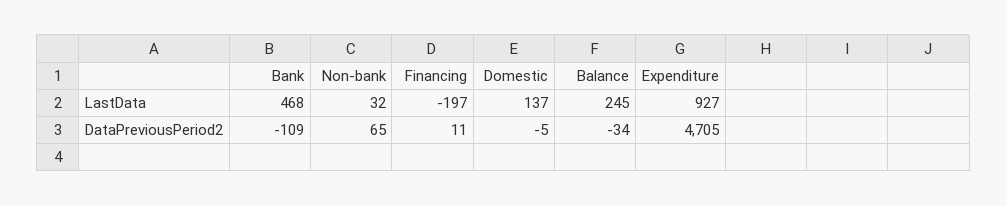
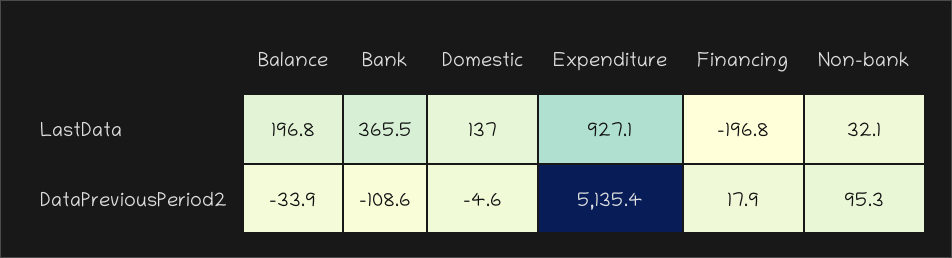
Bank, LastData: 468 -> 365.5
Balance, LastData: 245 -> 196.8
Non-bank, DataPreviousPeriod2: 65 -> 95.3
Financing, DataPreviousPeriod2: 11 -> 17.9
Expenditure, DataPreviousPeriod2: 4705 -> 5135.4

